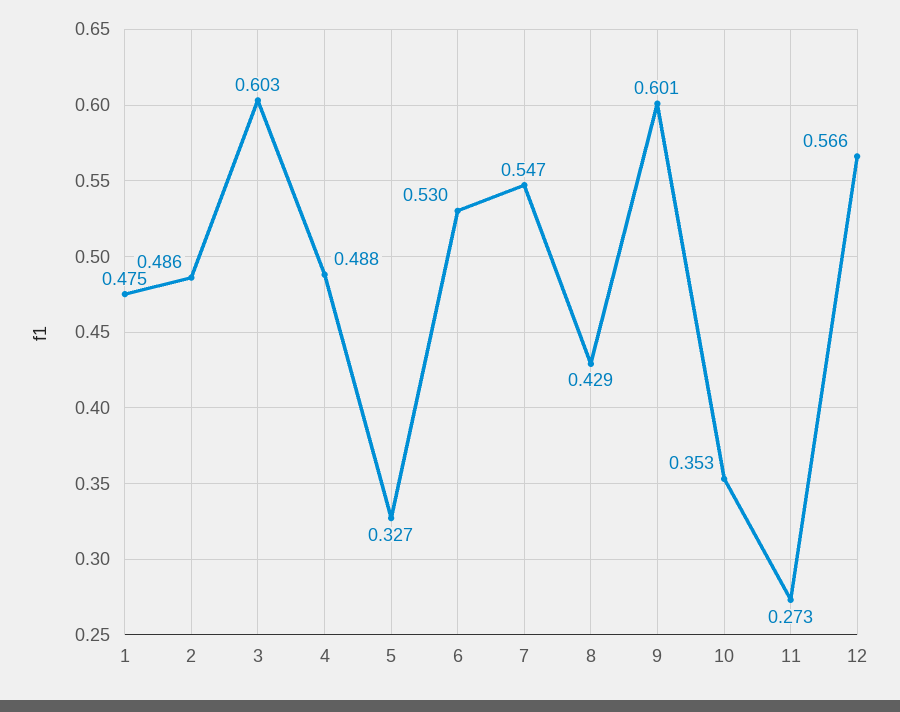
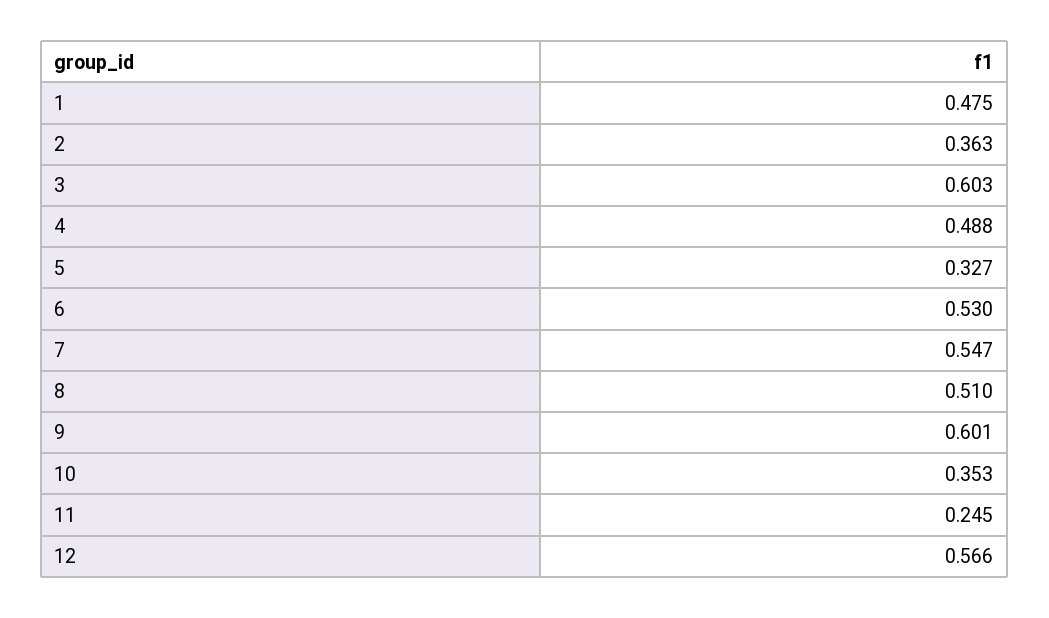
2: 0.486 -> 0.363
8: 0.429 -> 0.51
11: 0.273 -> 0.245

